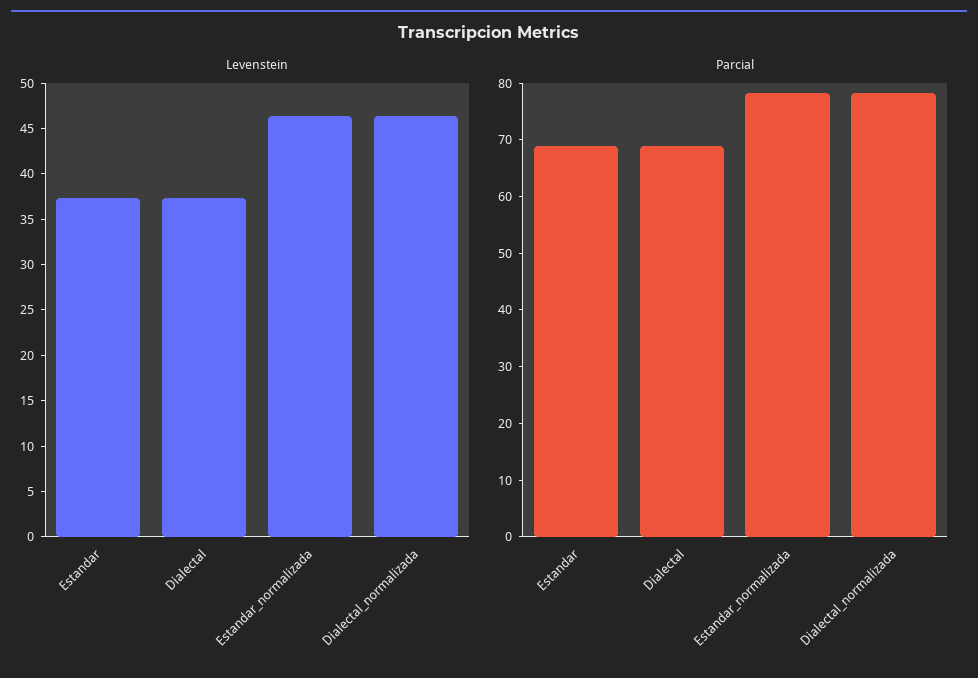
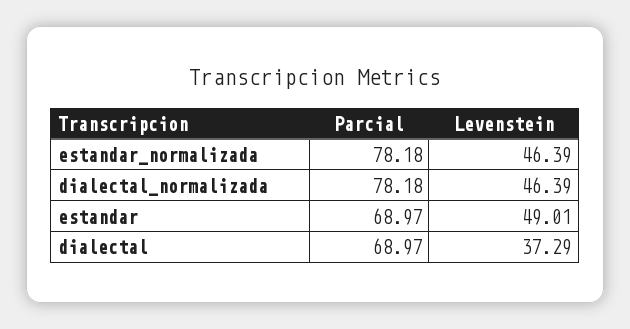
Levenstein, Estandar: 37 -> 49.01

